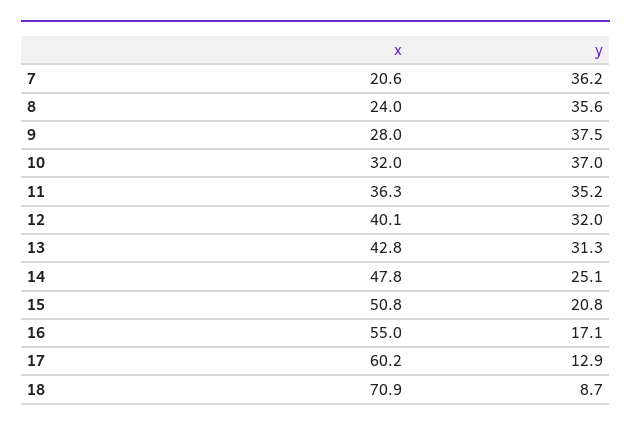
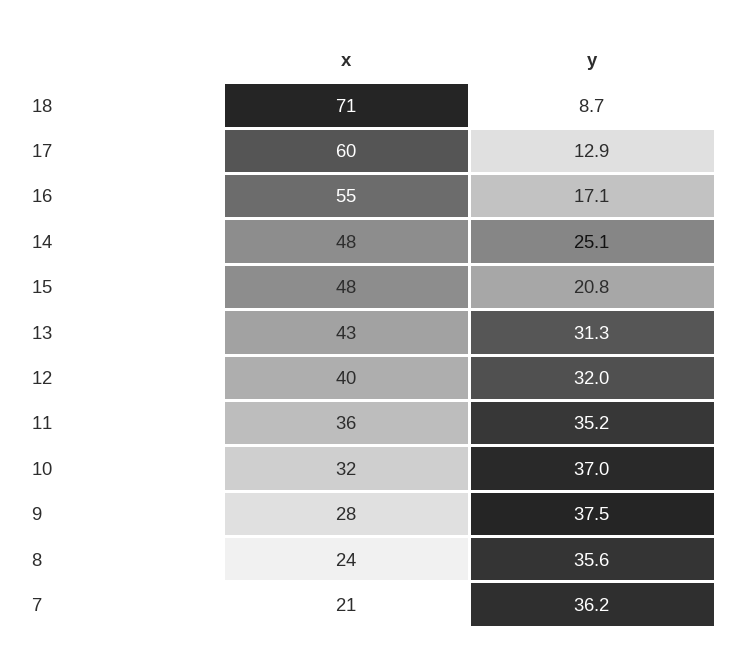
x, 15: 50.8 -> 48

